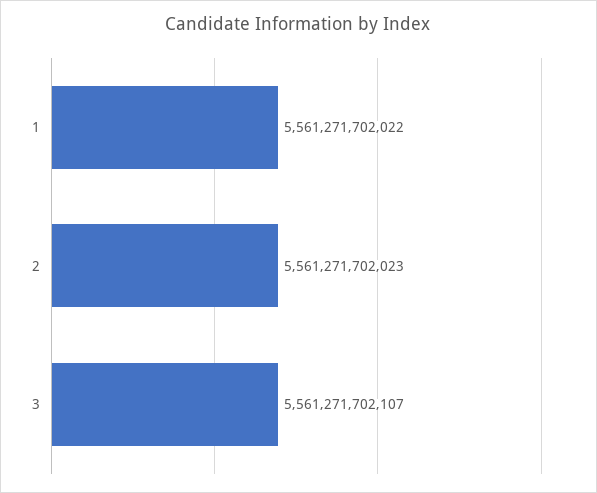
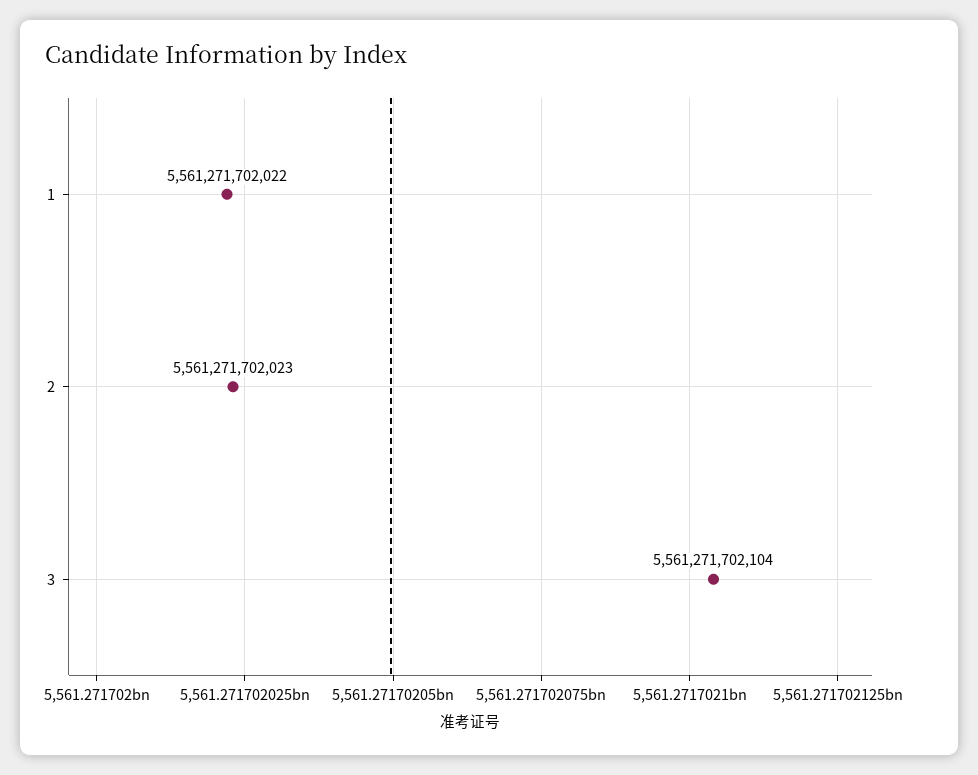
3: 5561271702107 -> 5561271702104

